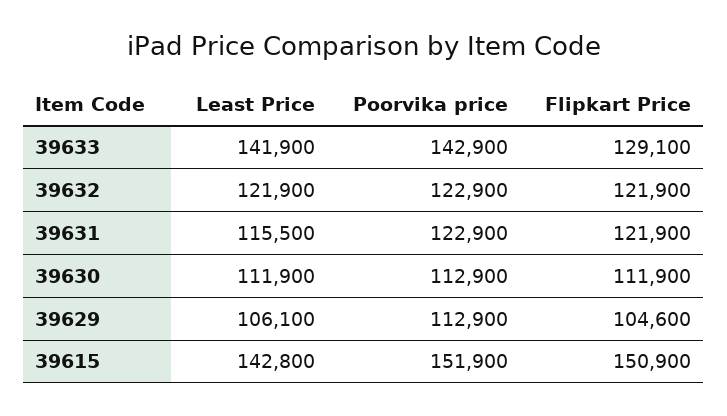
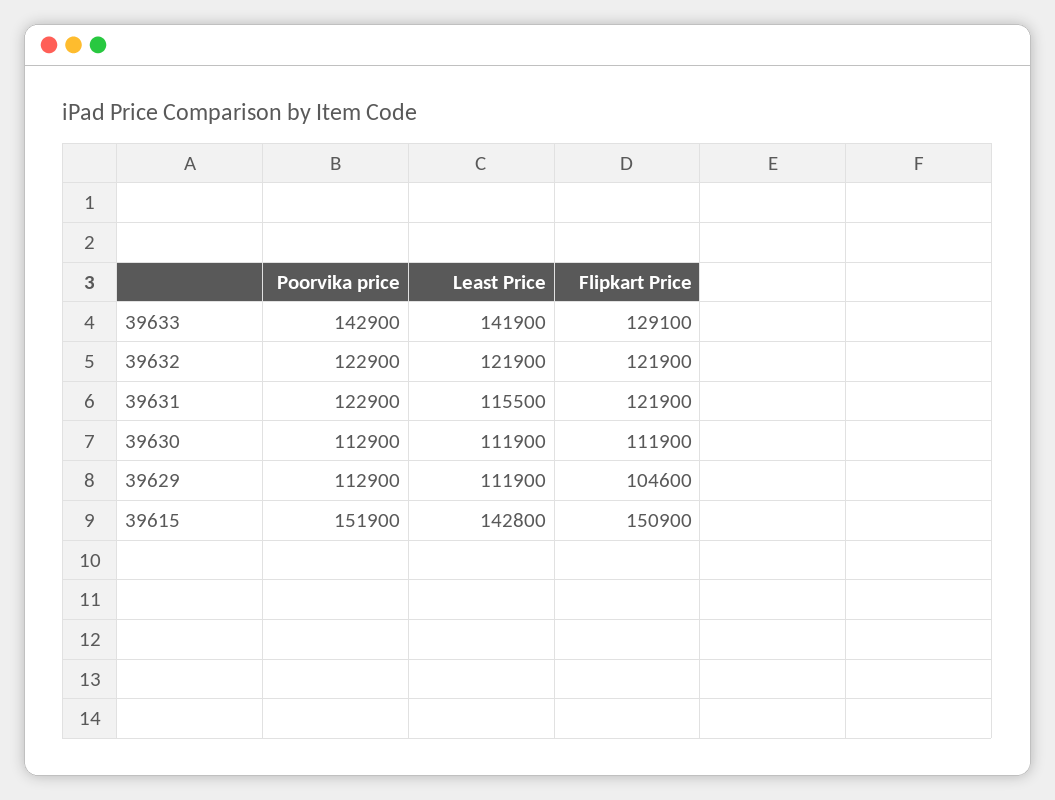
Least Price, 39629: 106100 -> 111900

